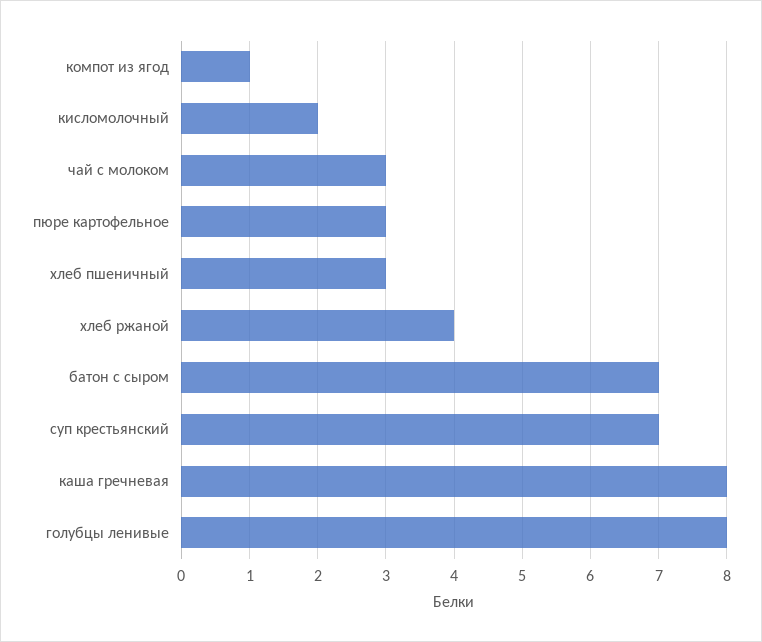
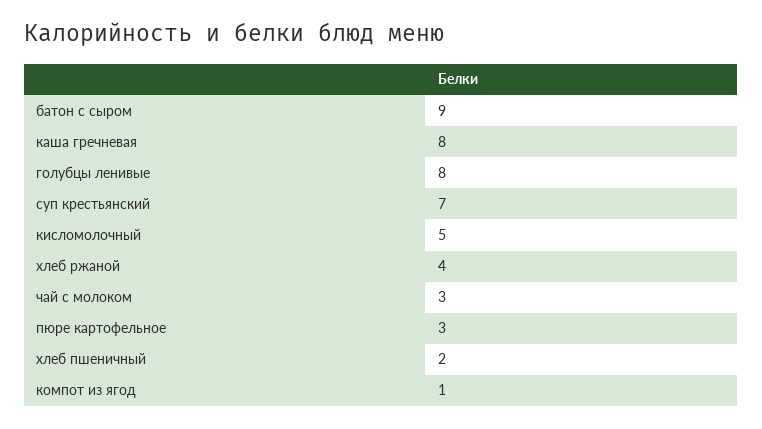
кисломолочный: 2 -> 5
хлеб пшеничный: 3 -> 2
батон с сыром: 7 -> 9

